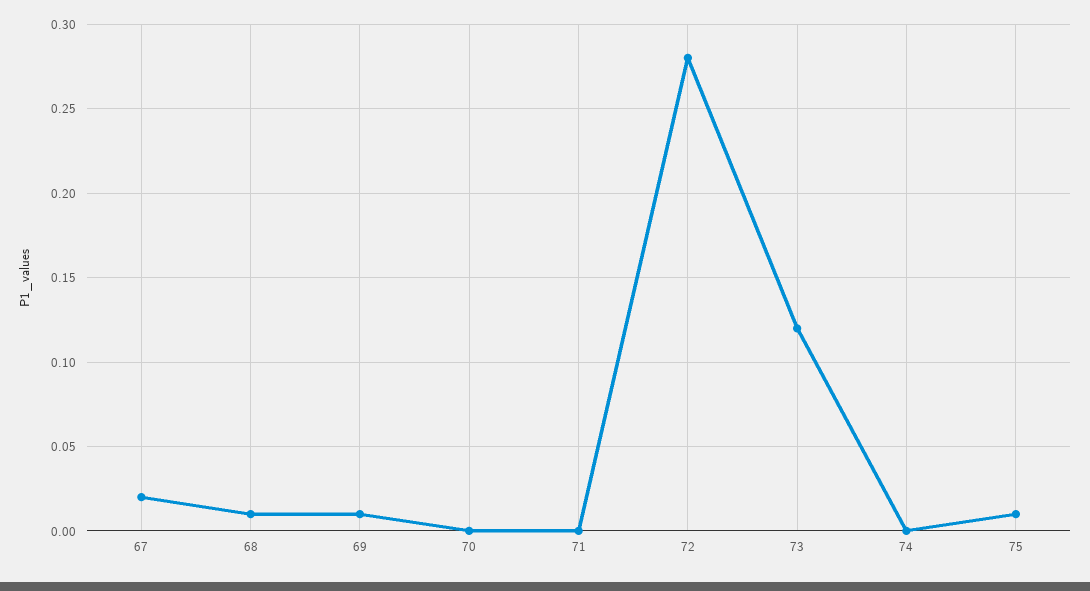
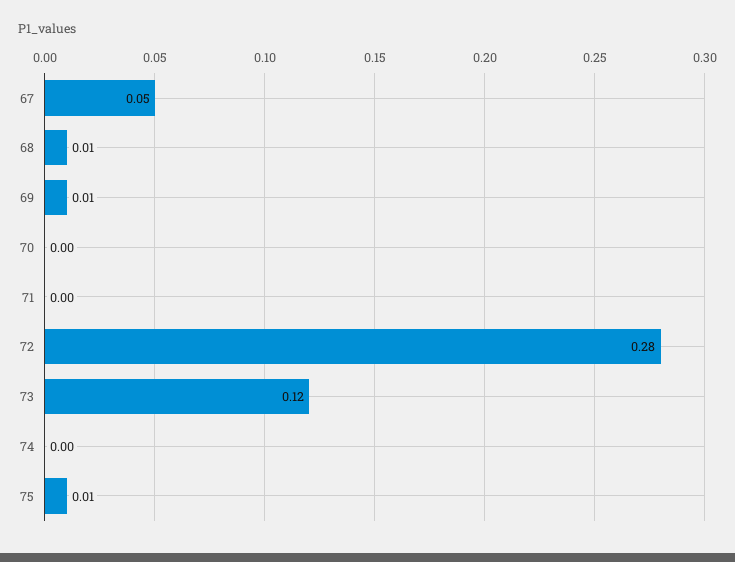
67: 0.02 -> 0.05

